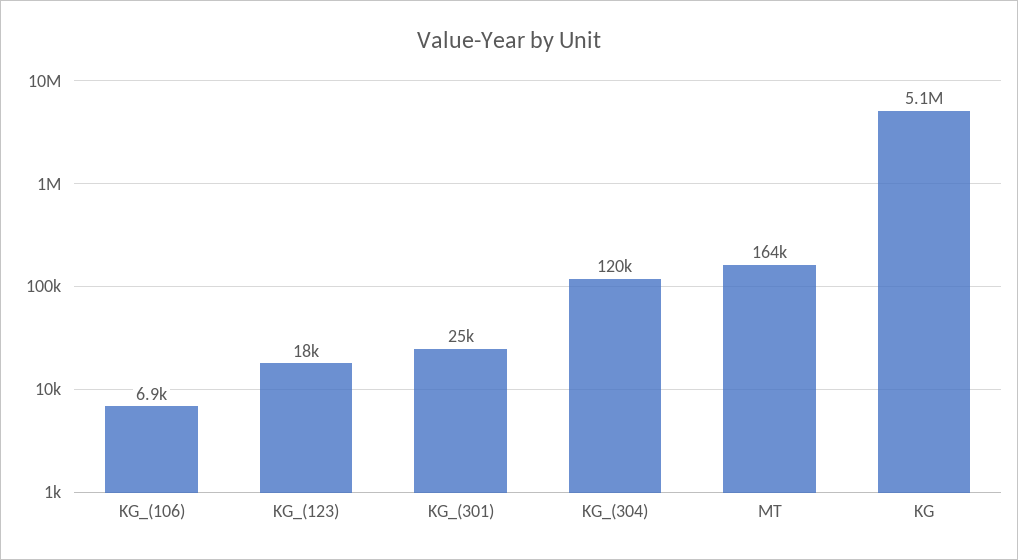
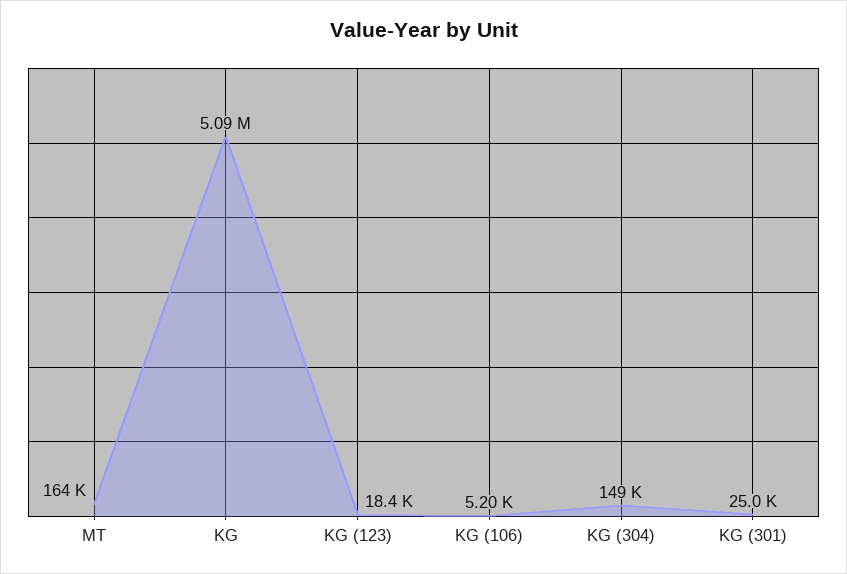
KG_(106): 6900 -> 5200
KG_(304): 120000 -> 149000

